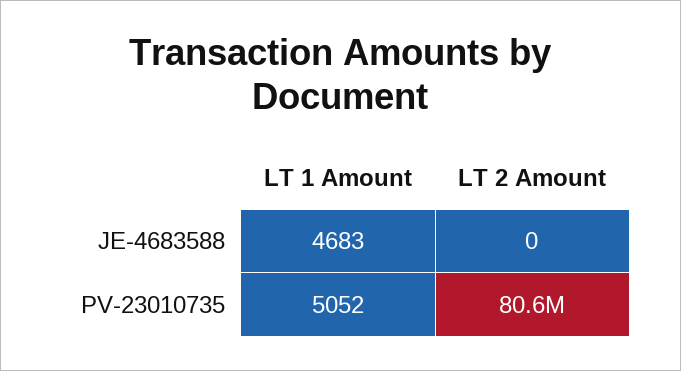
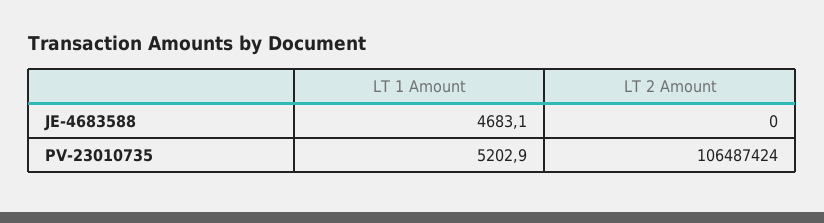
LT 1 Amount, PV-23010735: 5052 -> 5202.9
LT 2 Amount, PV-23010735: 80600000 -> 106487424

